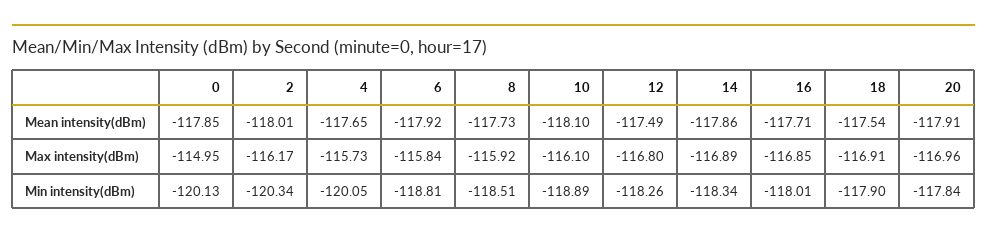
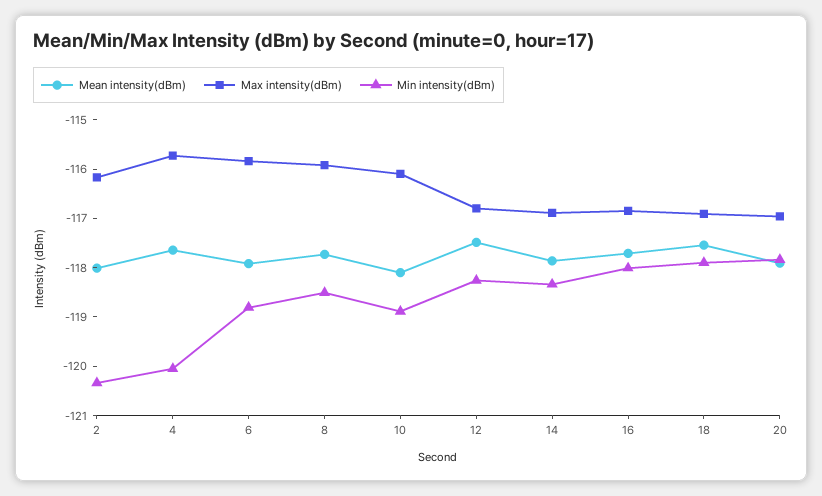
Mean intensity(dBm), 0: -117.85 -> none
Max intensity(dBm), 0: -114.95 -> none
Min intensity(dBm), 0: -120.13 -> none

